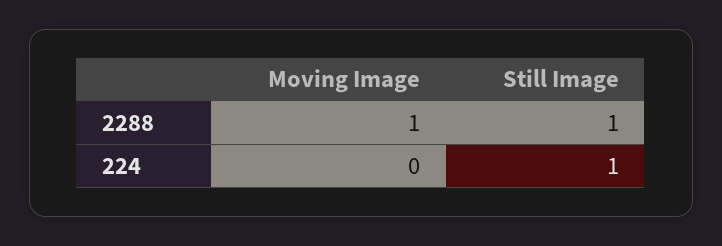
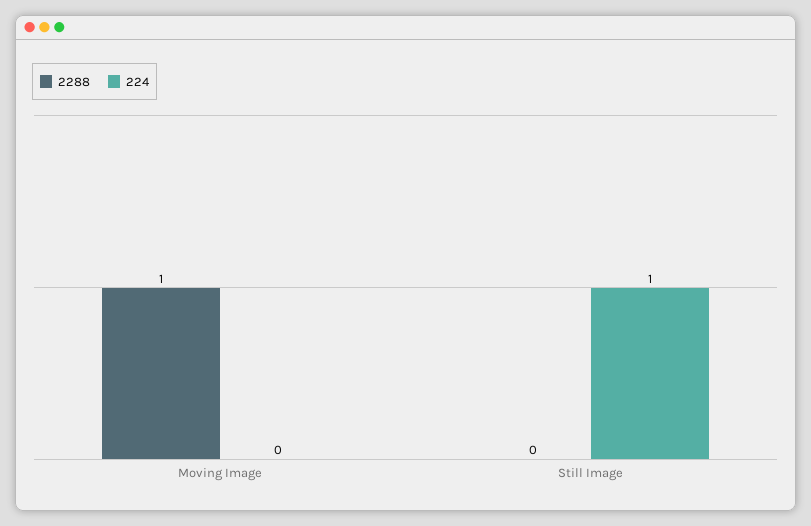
2288, Still Image: 1 -> 0

